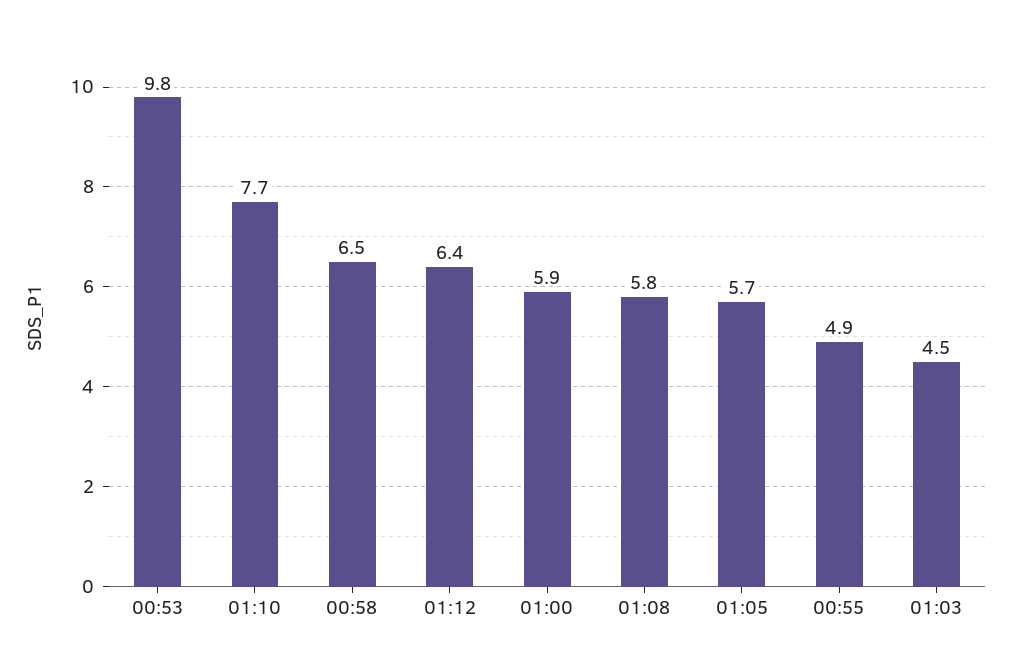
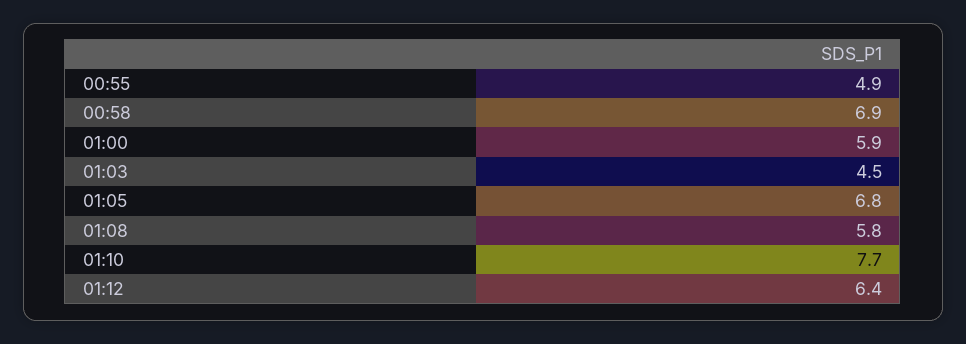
00:53: 9.8 -> none
00:58: 6.5 -> 6.9
01:05: 5.7 -> 6.8

